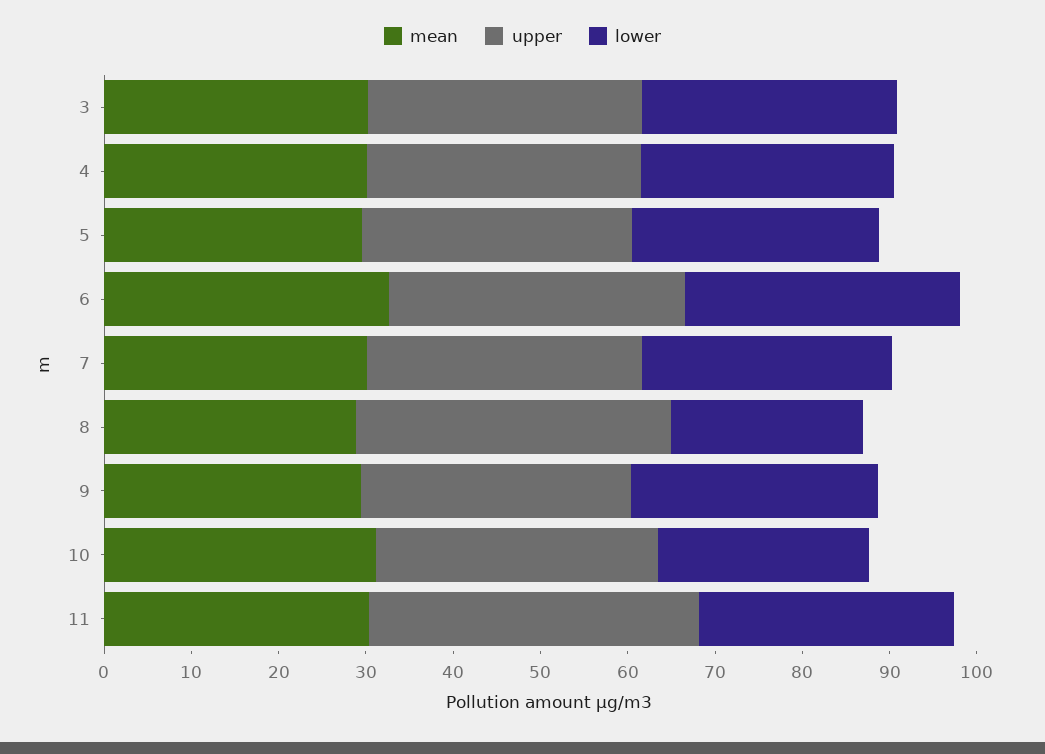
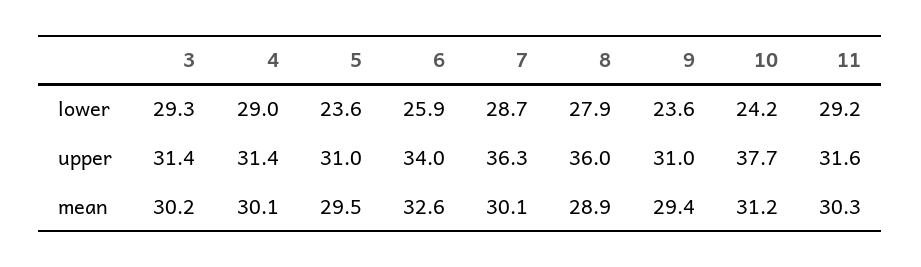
lower, 5: 28 -> 23.6
lower, 6: 32 -> 25.9
upper, 7: 32 -> 36.3
lower, 8: 22 -> 27.9
lower, 9: 28 -> 23.6
upper, 10: 32 -> 37.7
upper, 11: 38 -> 31.6

